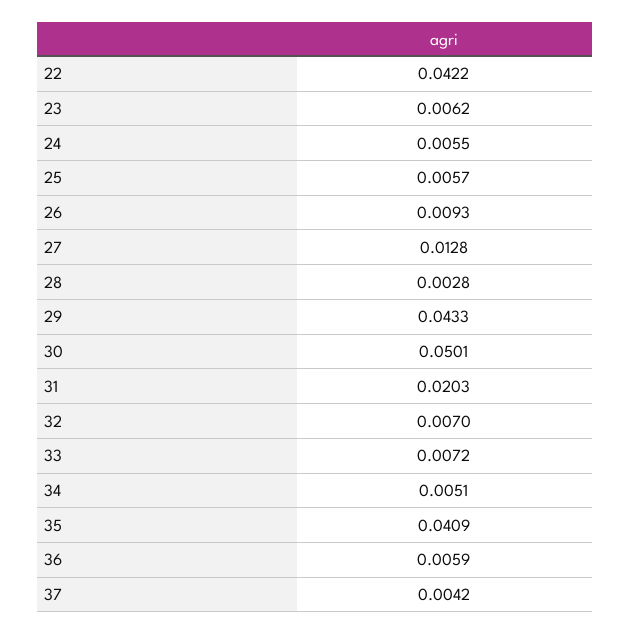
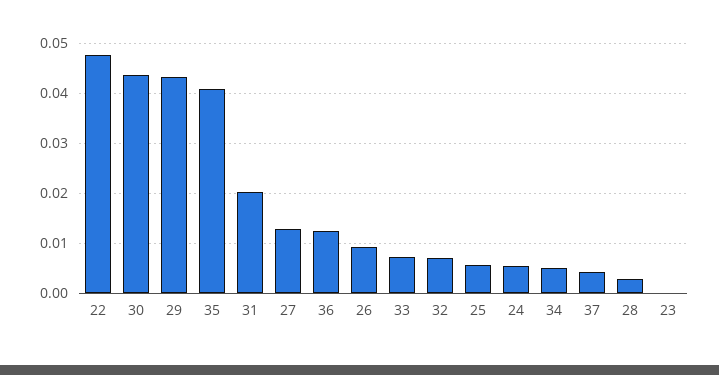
22: 0.0422 -> 0.048
23: 0.0062 -> 0
30: 0.0501 -> 0.044
36: 0.0059 -> 0.012

